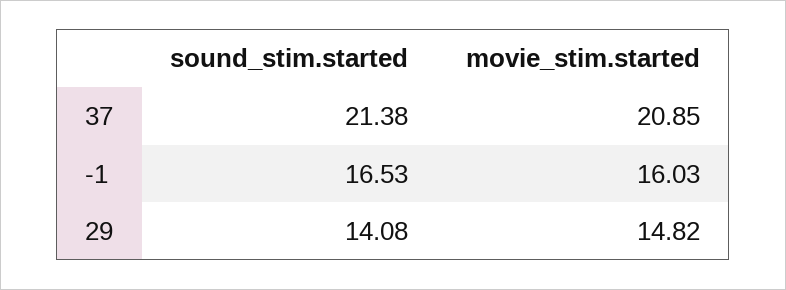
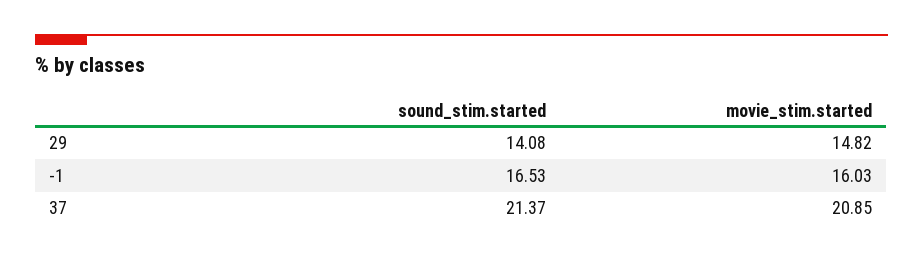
sound_stim.started, 37: 21.38 -> 21.37

